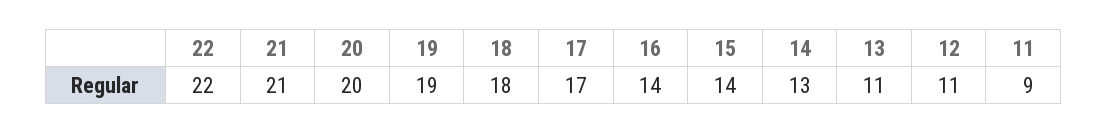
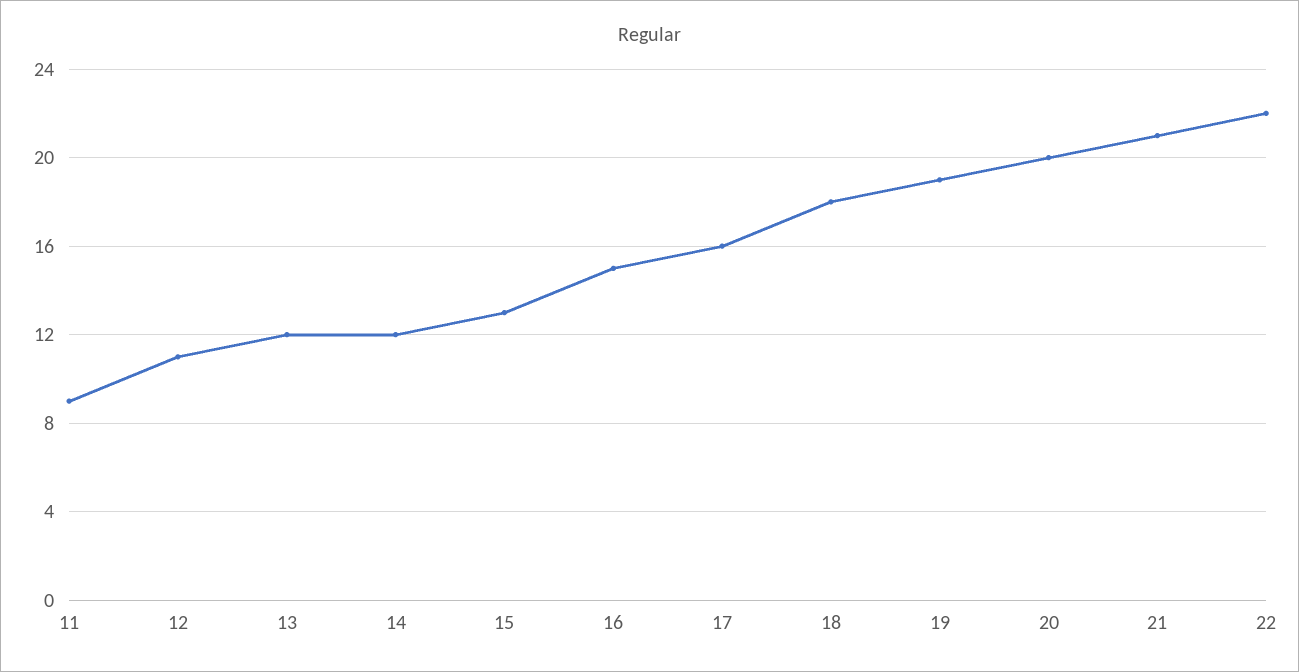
17: 17 -> 16
16: 14 -> 15
15: 14 -> 13
14: 13 -> 12
13: 11 -> 12

